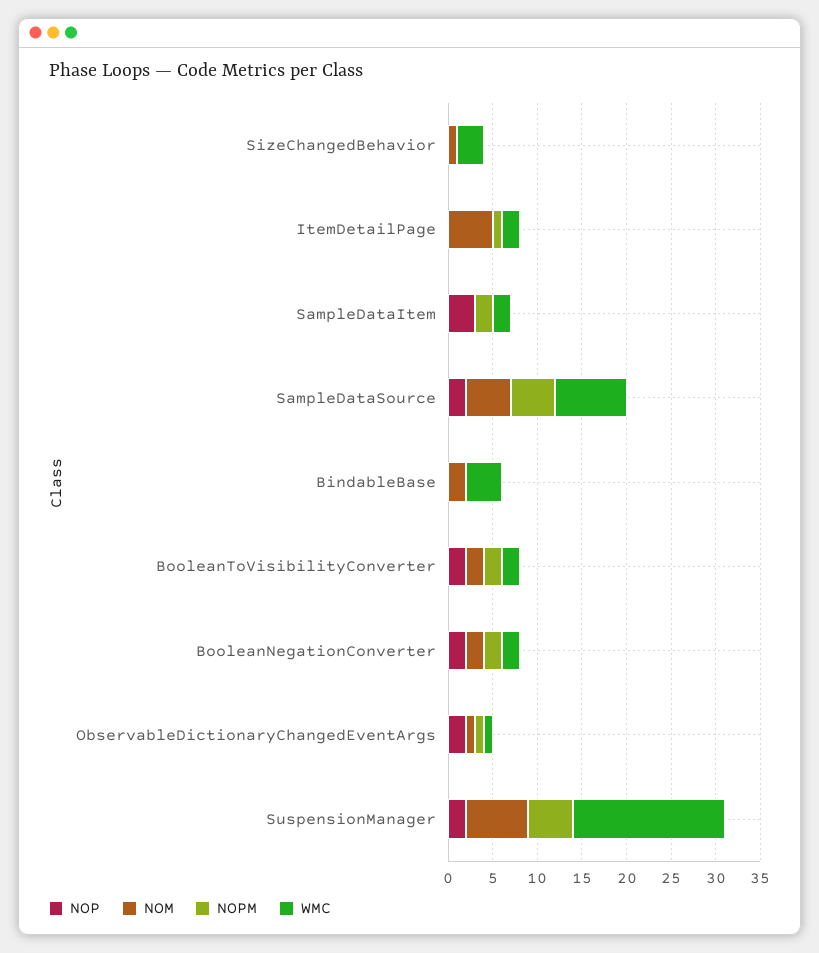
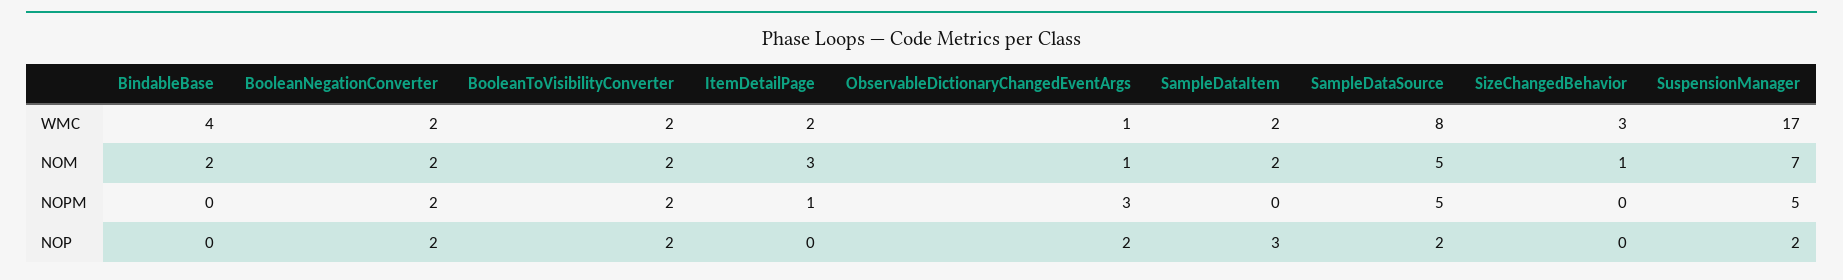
NOM, ItemDetailPage: 5 -> 3
NOM, SampleDataItem: 0 -> 2
NOPM, SampleDataItem: 2 -> 0
NOPM, ObservableDictionaryChangedEventArgs: 1 -> 3

